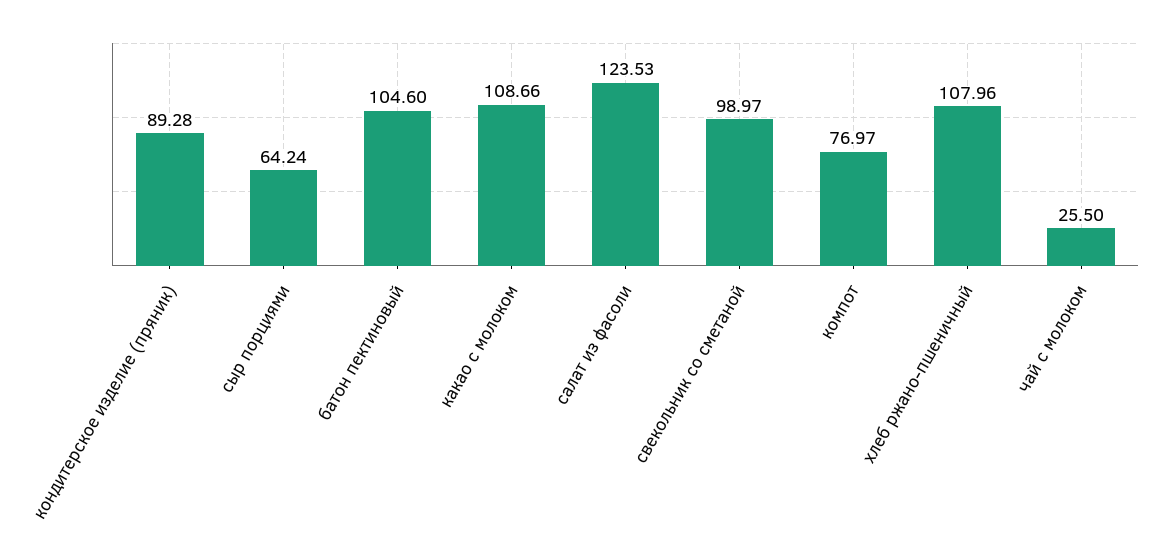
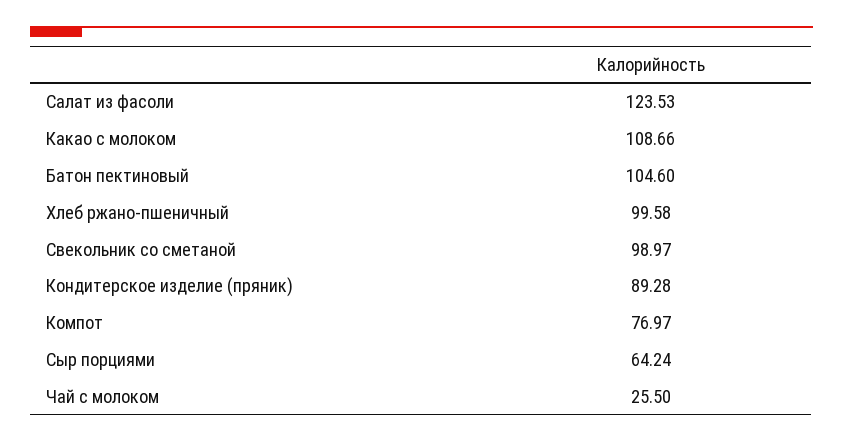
хлеб ржано-пшеничный: 107.96 -> 99.58

